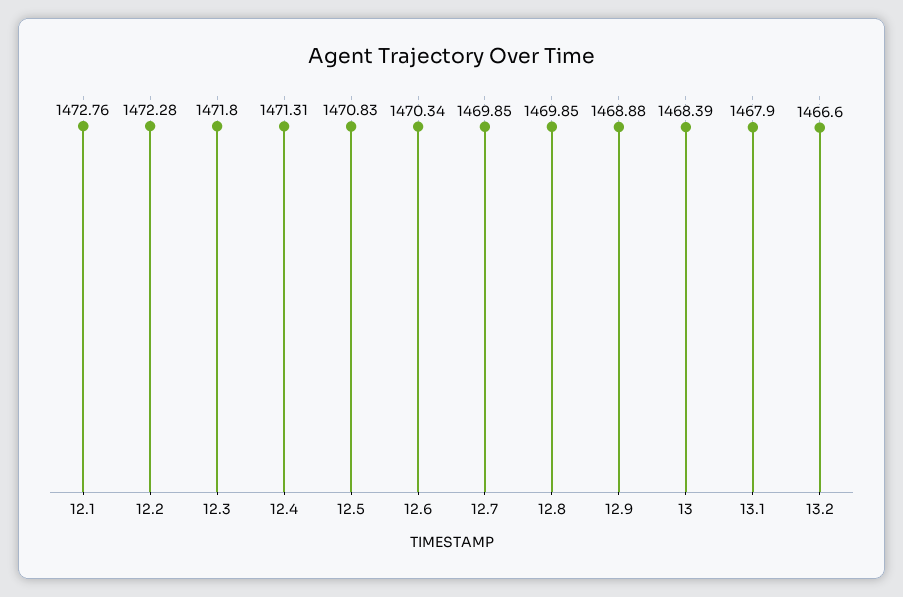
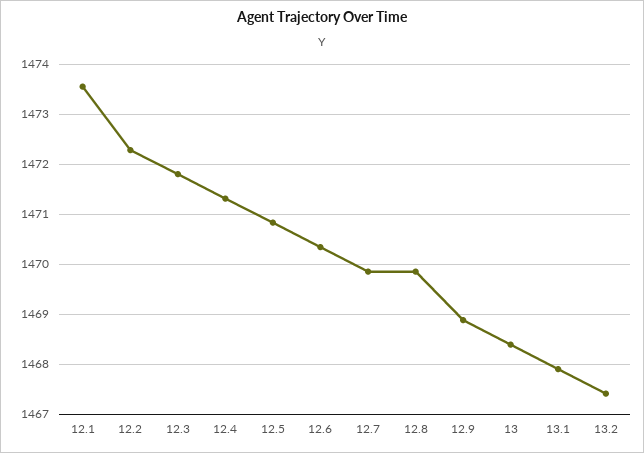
12.1: 1472.76 -> 1473.6
13.2: 1466.6 -> 1467.4

